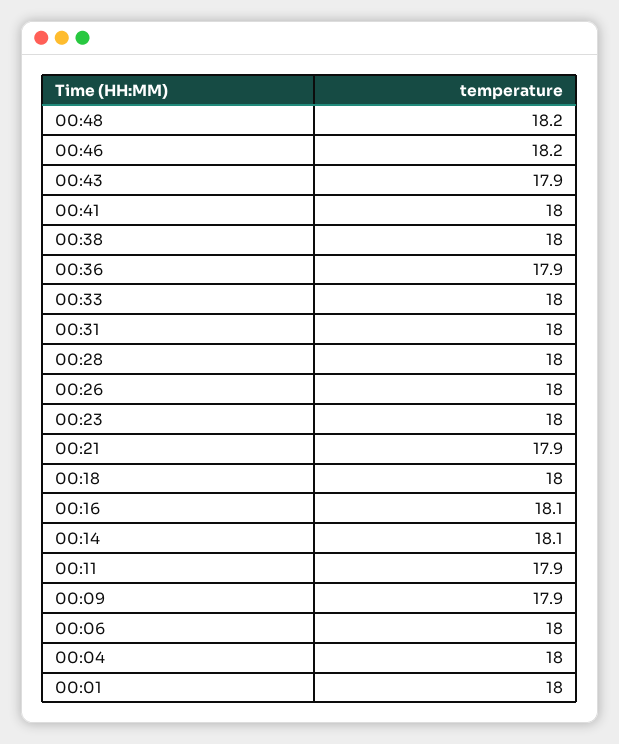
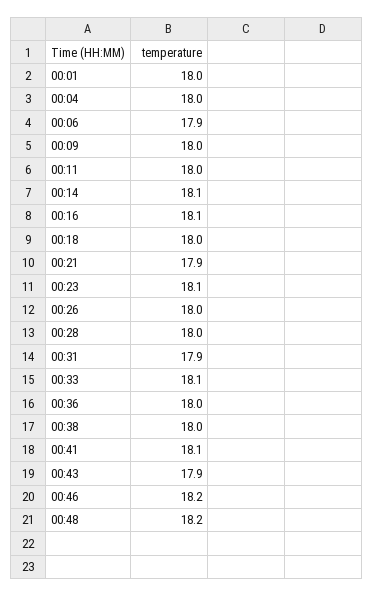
00:41: 18 -> 18.1
00:36: 17.9 -> 18
00:33: 18 -> 18.1
00:31: 18 -> 17.9
00:23: 18 -> 18.1
00:11: 17.9 -> 18
00:09: 17.9 -> 18
00:06: 18 -> 17.9

